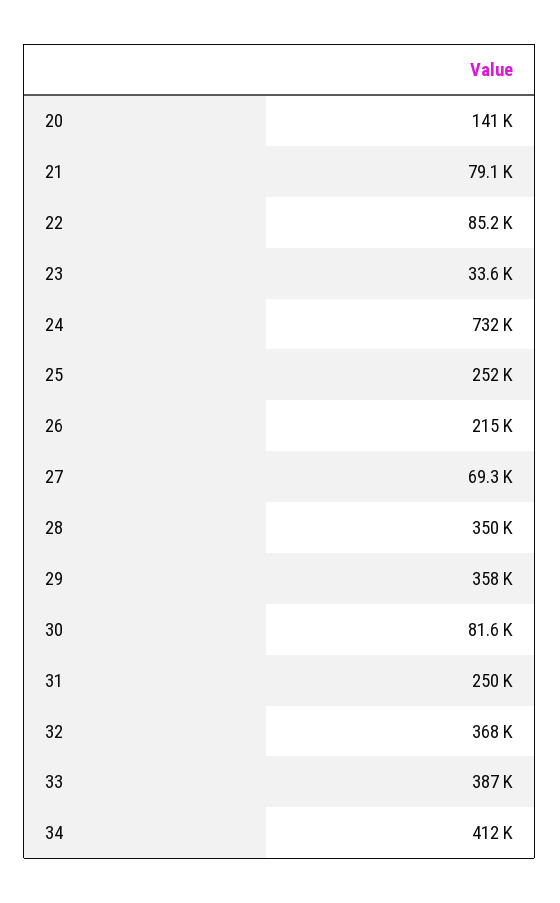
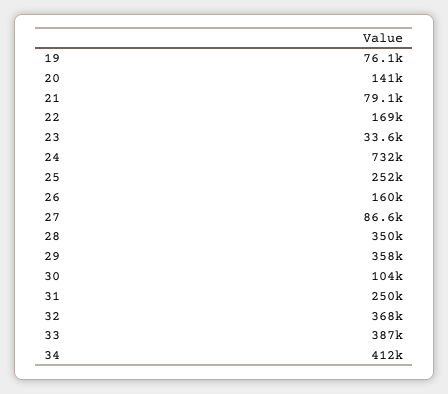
22: 85200 -> 169000
26: 215000 -> 160000
27: 69300 -> 86600
30: 81600 -> 104000
19: none -> 76100

